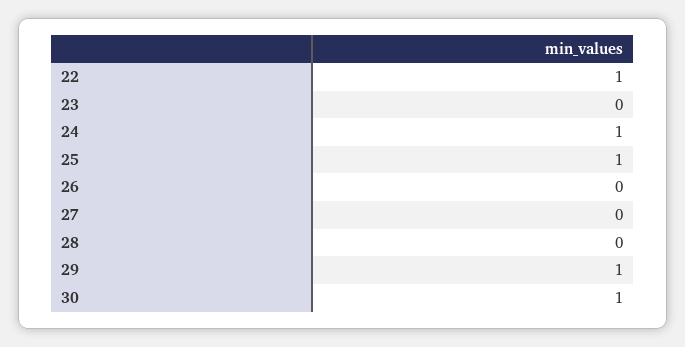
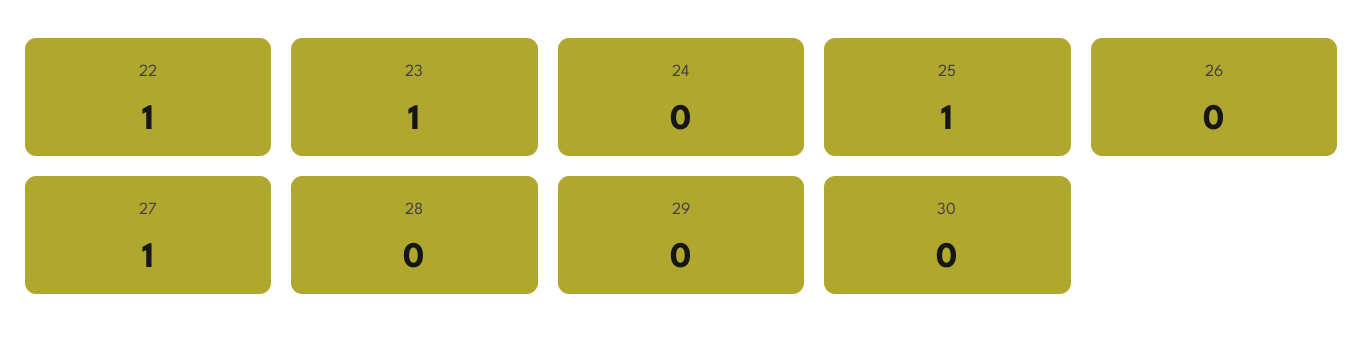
23: 0 -> 1
24: 1 -> 0
27: 0 -> 1
29: 1 -> 0
30: 1 -> 0

